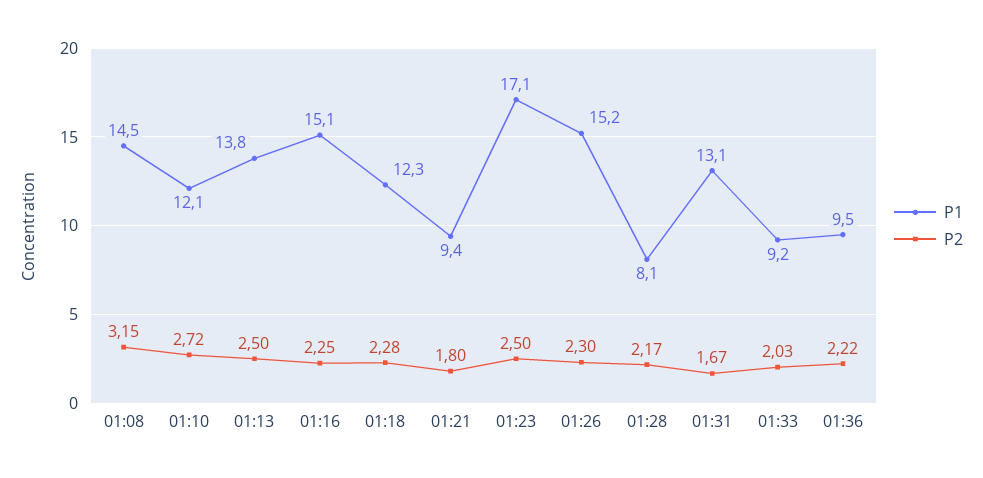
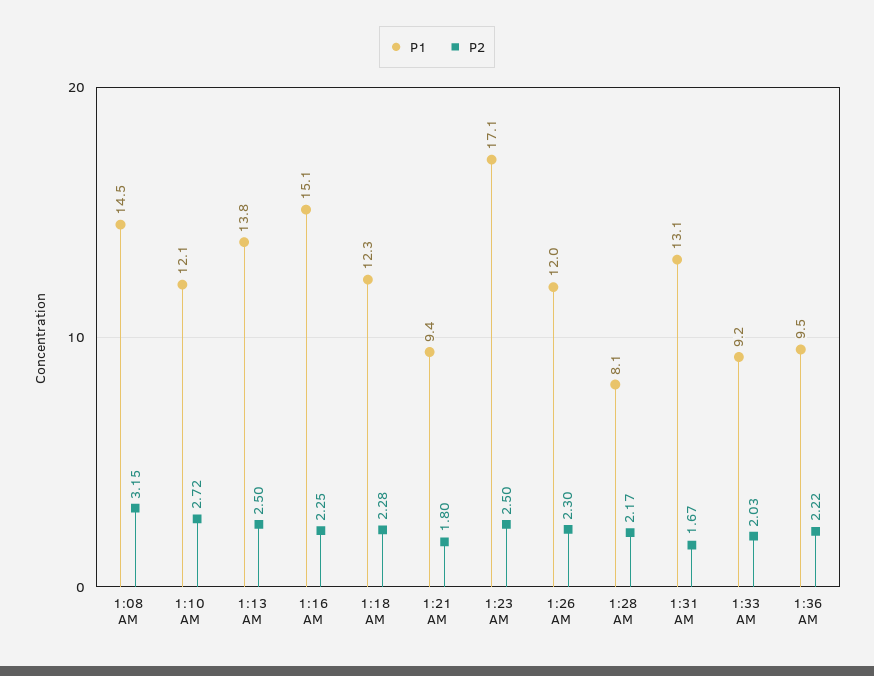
P1, 01:26: 15.2 -> 12

